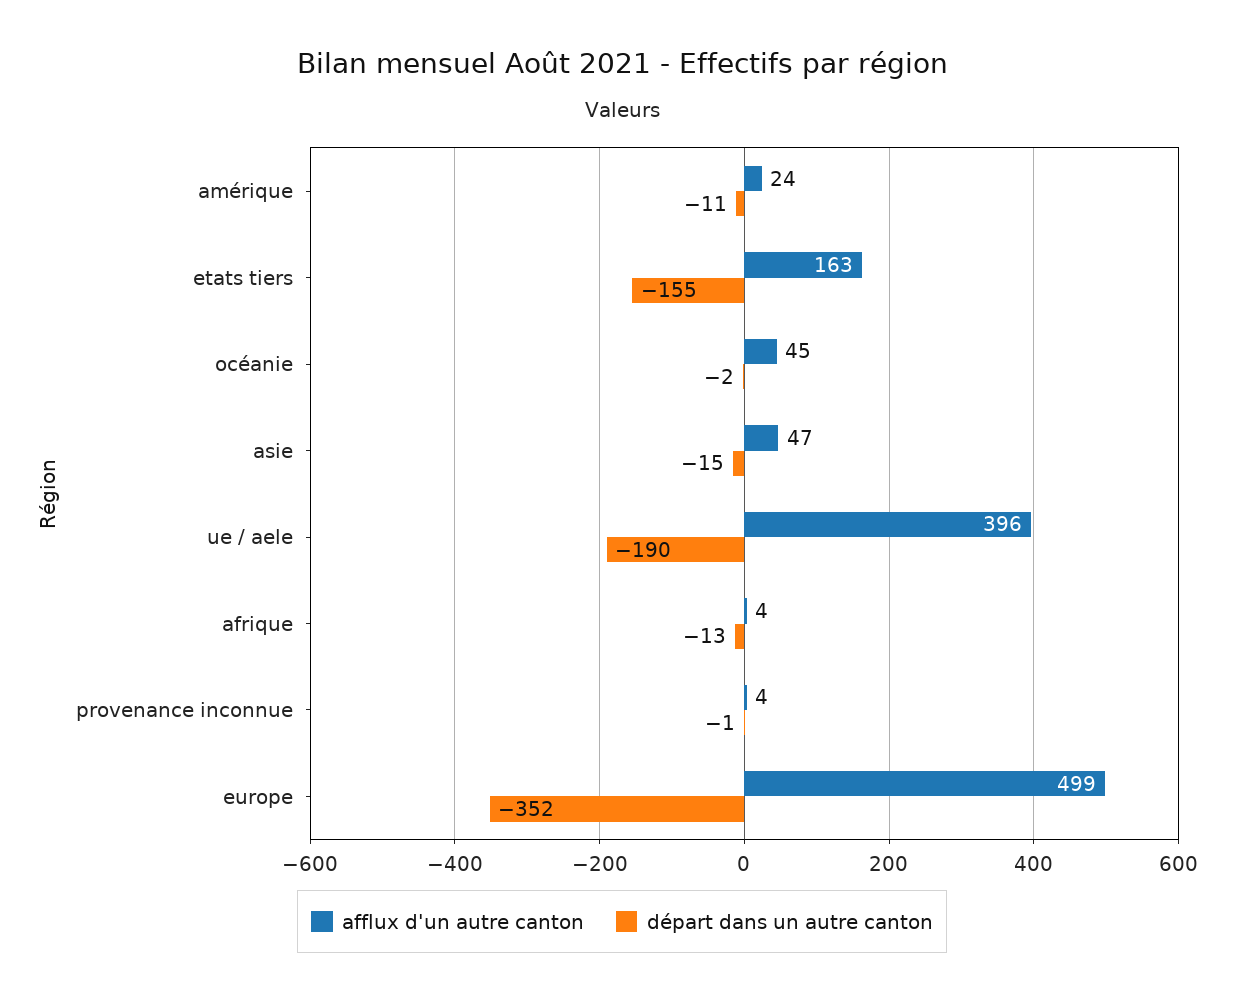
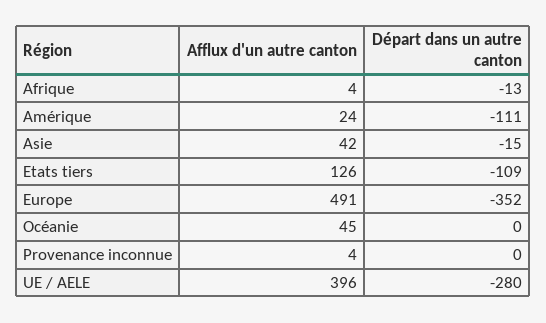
départ dans un autre canton, amérique: -11 -> -111
afflux d'un autre canton, etats tiers: 163 -> 126
départ dans un autre canton, etats tiers: -155 -> -109
départ dans un autre canton, océanie: -2 -> 0
afflux d'un autre canton, asie: 47 -> 42
départ dans un autre canton, ue / aele: -190 -> -280
départ dans un autre canton, provenance inconnue: -1 -> 0
afflux d'un autre canton, europe: 499 -> 491

